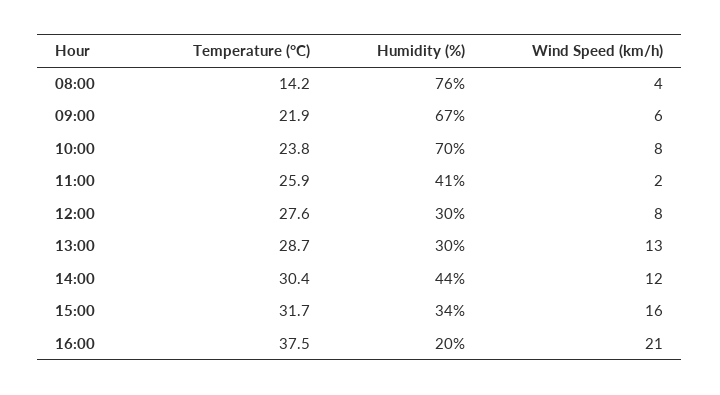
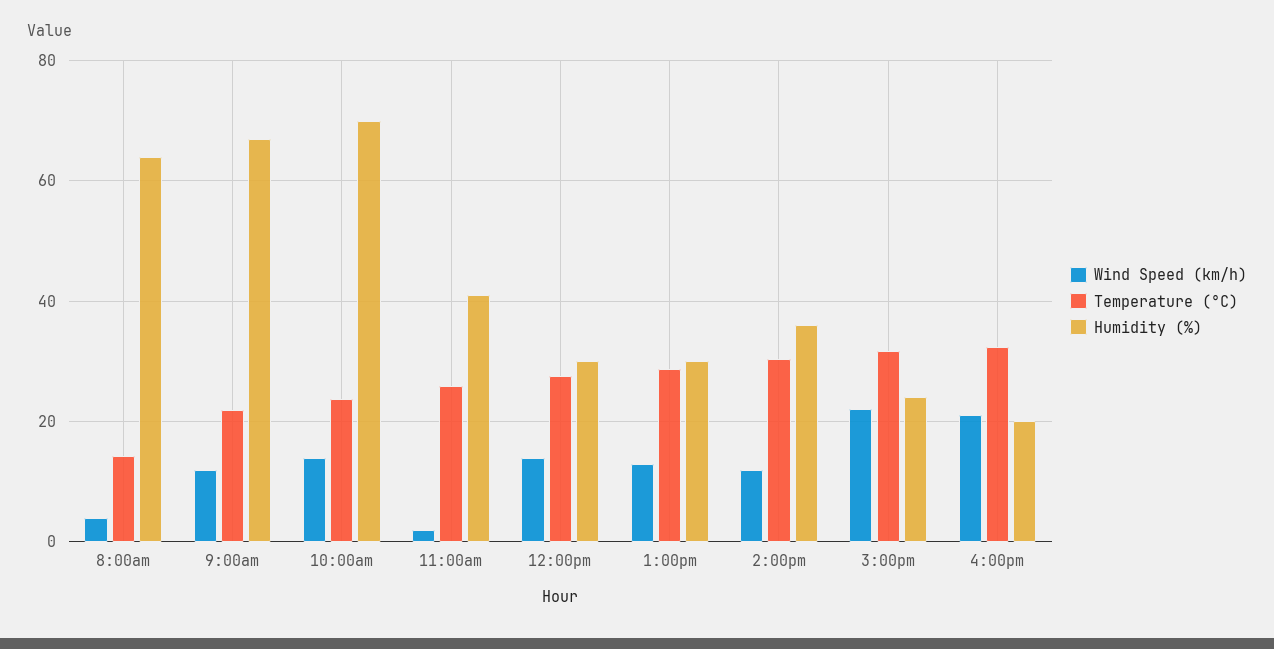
Humidity (%), 08:00: 76 -> 64
Wind Speed (km/h), 09:00: 6 -> 12
Wind Speed (km/h), 10:00: 8 -> 14
Wind Speed (km/h), 12:00: 8 -> 14
Humidity (%), 14:00: 44 -> 36
Humidity (%), 15:00: 34 -> 24
Wind Speed (km/h), 15:00: 16 -> 22
Temperature (°C), 16:00: 37.5 -> 32

